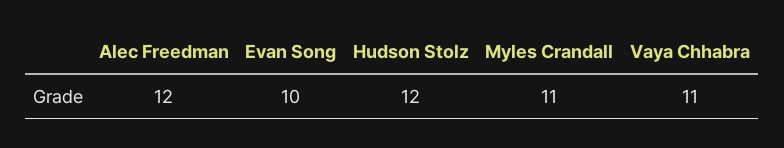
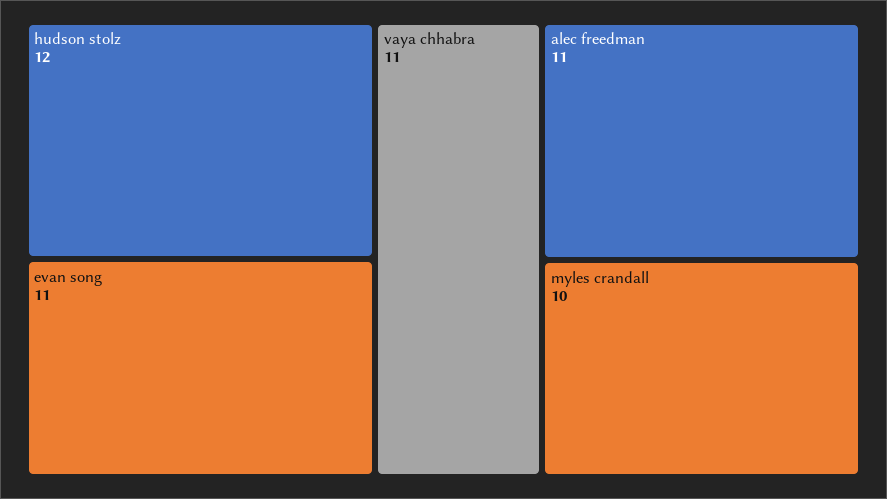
Alec Freedman: 12 -> 11
Evan Song: 10 -> 11
Myles Crandall: 11 -> 10

